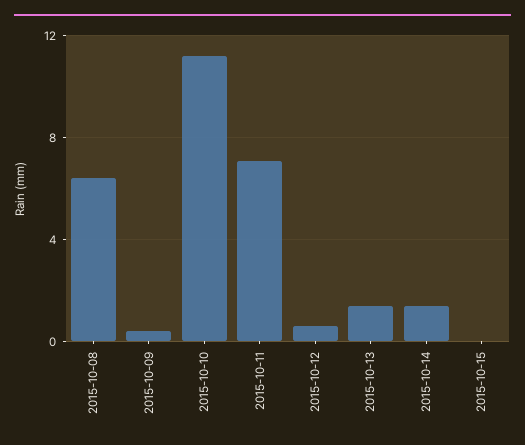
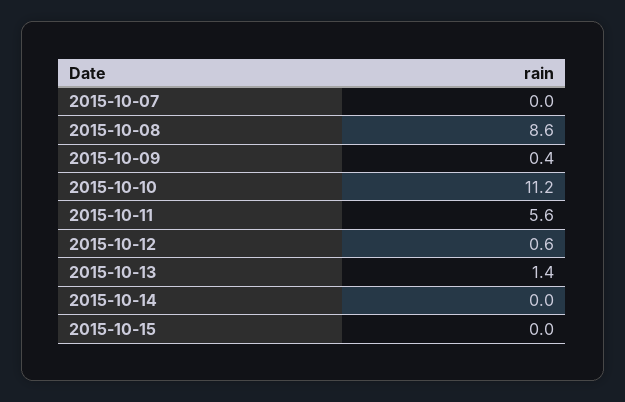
2015-10-08: 6.5 -> 8.6
2015-10-11: 7 -> 5.6
2015-10-14: 1.5 -> 0
2015-10-07: none -> 0

